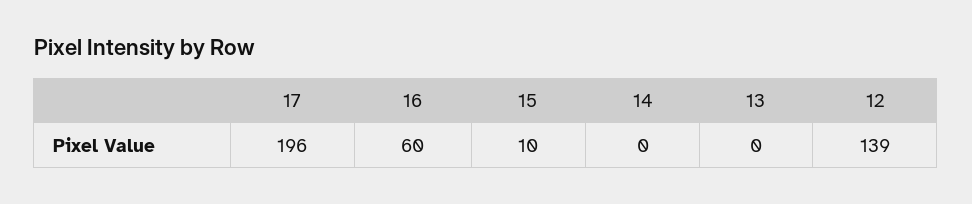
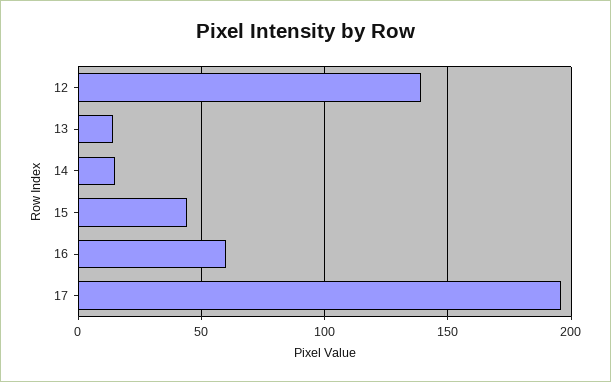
15: 10 -> 45
14: 0 -> 15
13: 0 -> 15

